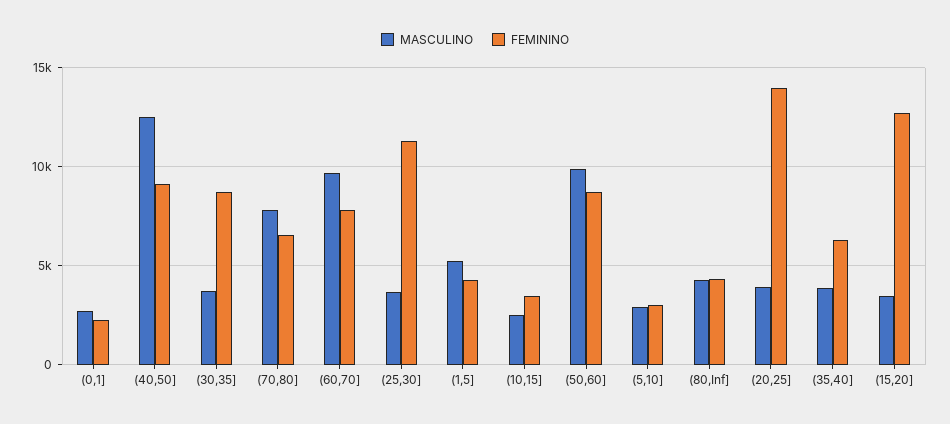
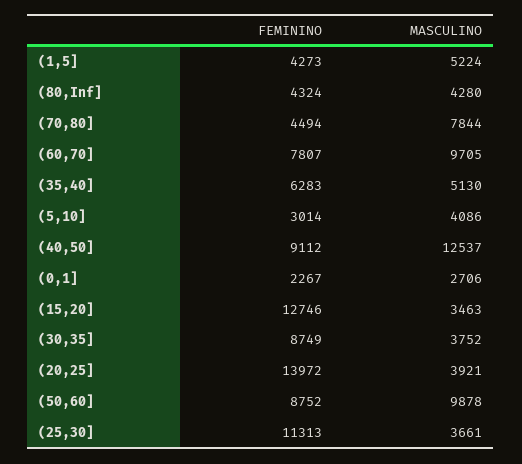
FEMININO, (70,80]: 6500 -> 4494
MASCULINO, (10,15]: 2500 -> none
FEMININO, (10,15]: 3500 -> none
MASCULINO, (5,10]: 3000 -> 4086
MASCULINO, (35,40]: 4000 -> 5130

